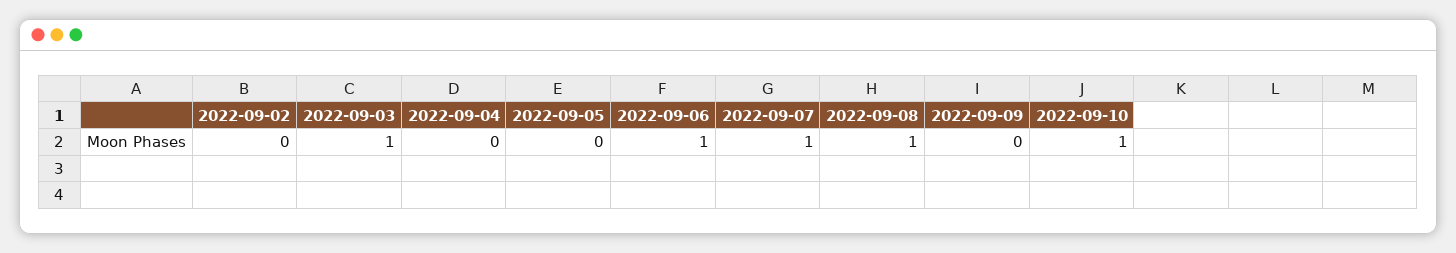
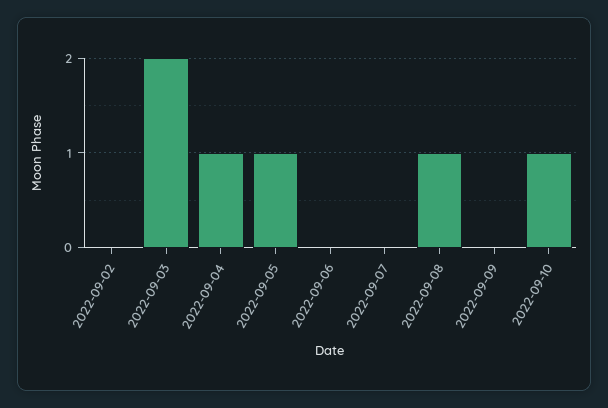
2022-09-03: 1 -> 2
2022-09-04: 0 -> 1
2022-09-05: 0 -> 1
2022-09-06: 1 -> 0
2022-09-07: 1 -> 0

